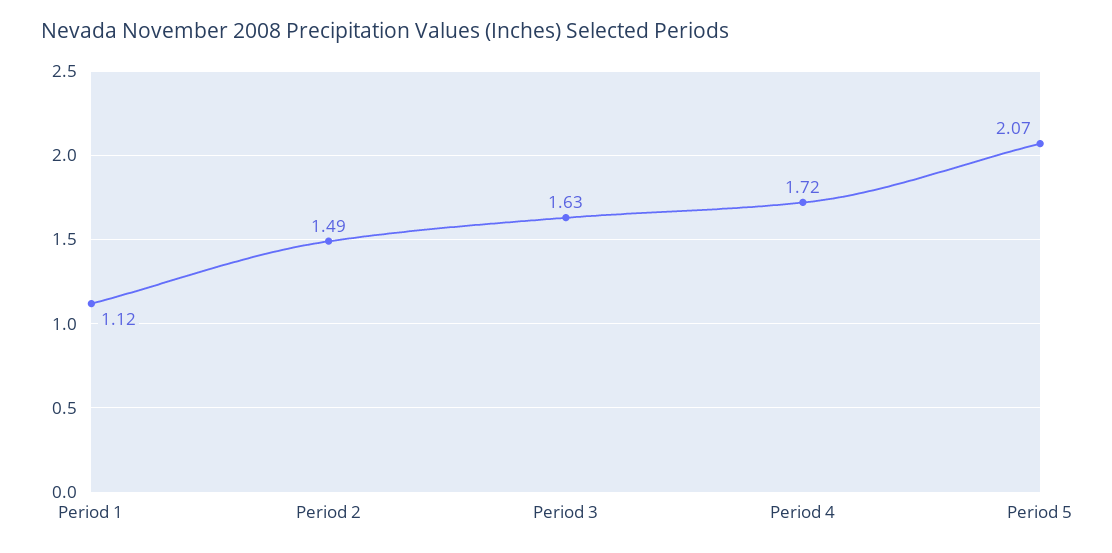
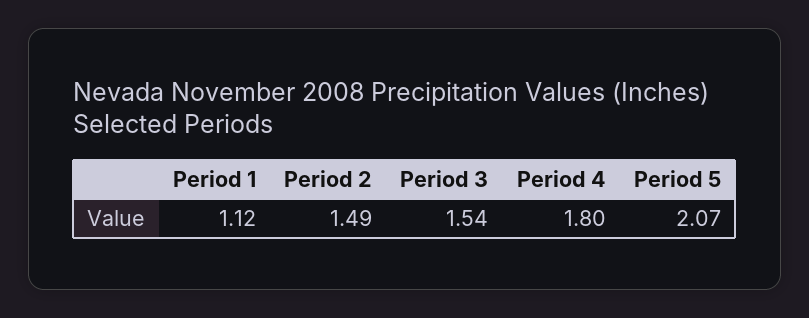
Period 3: 1.63 -> 1.54
Period 4: 1.72 -> 1.8

